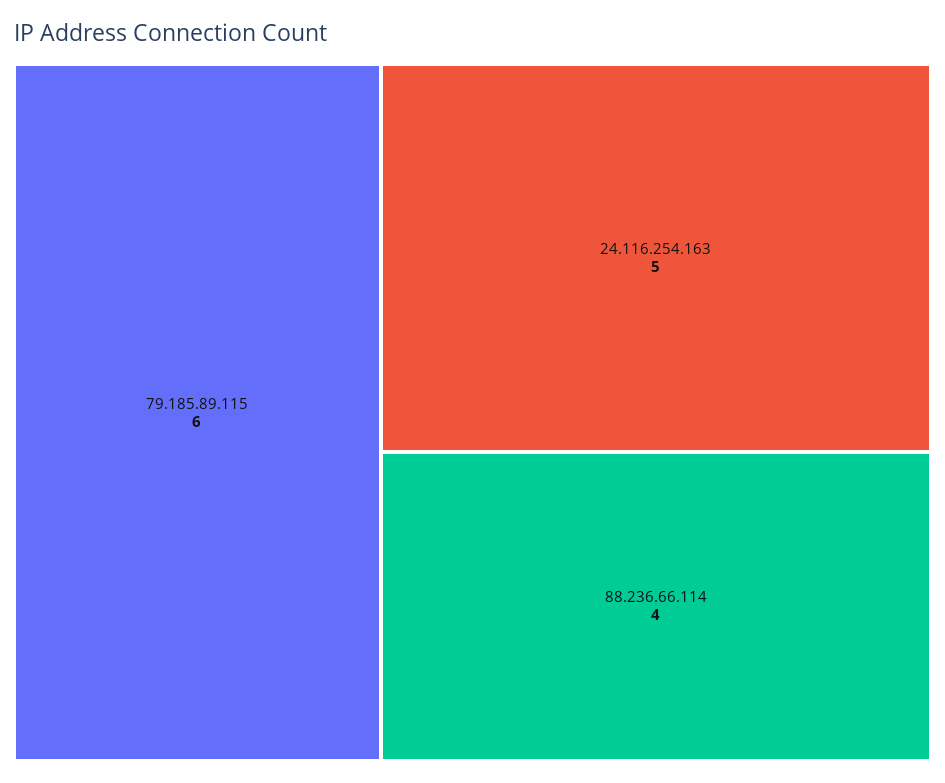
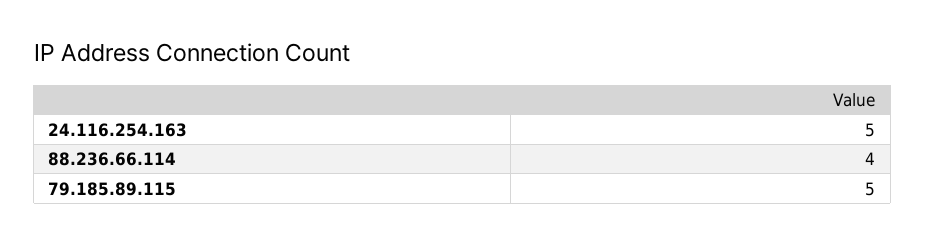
79.185.89.115: 6 -> 5

